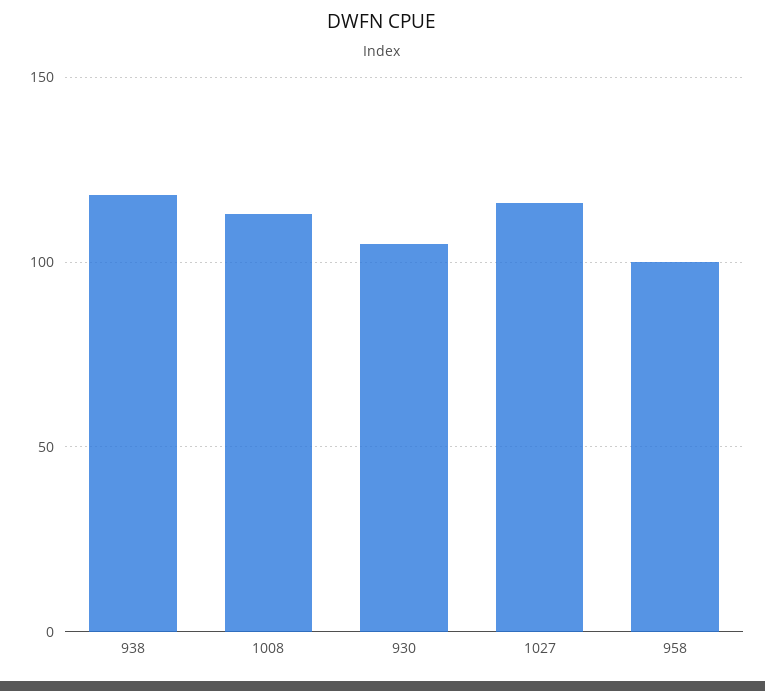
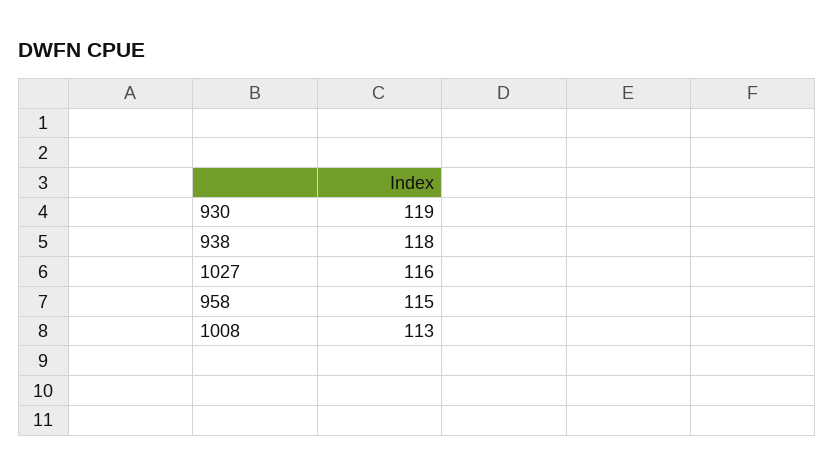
930: 105 -> 119
958: 100 -> 115

